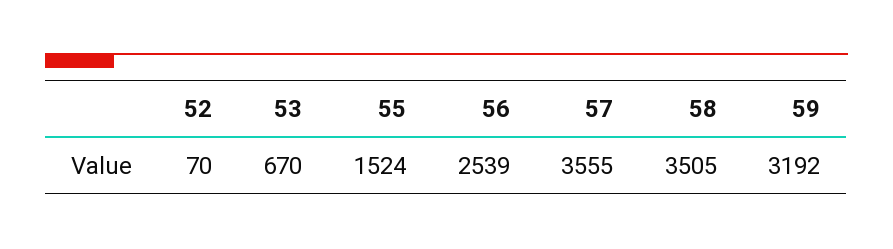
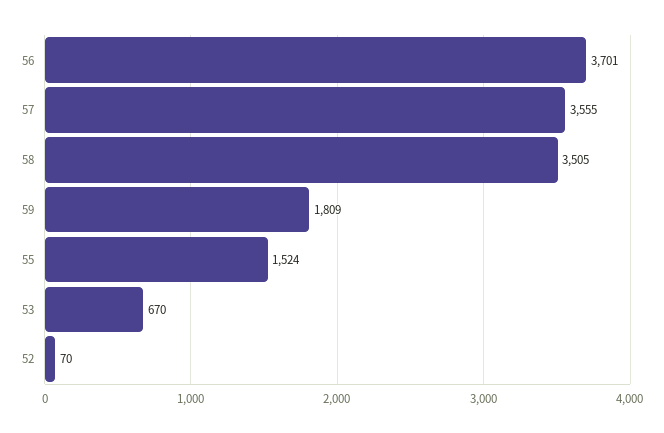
56: 2539 -> 3701
59: 3192 -> 1809

